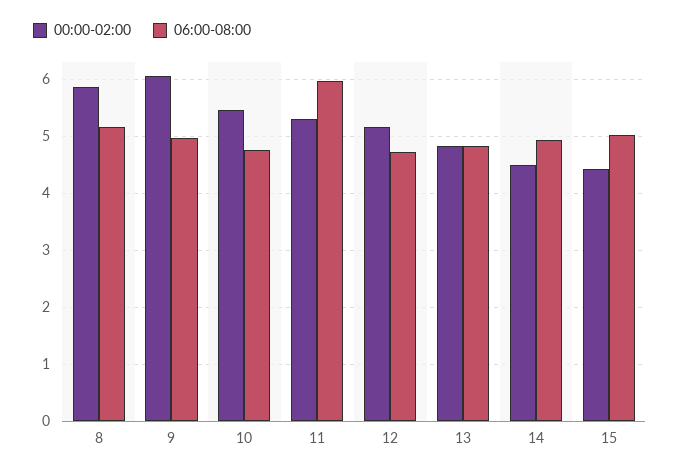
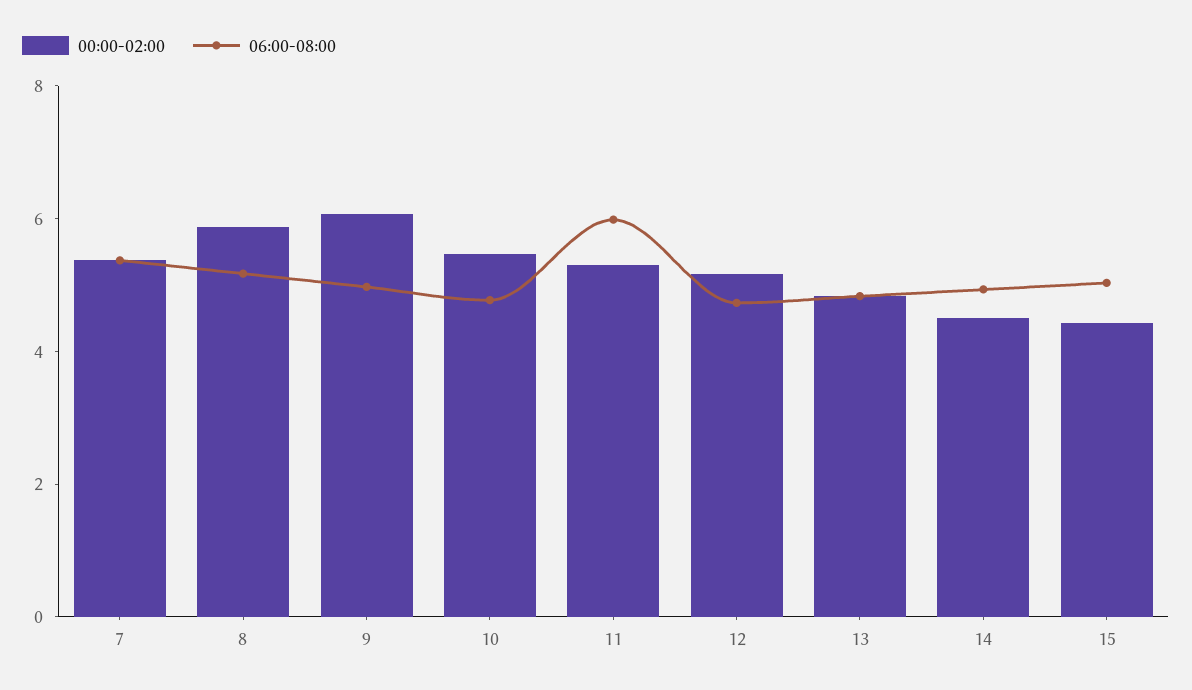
00:00-02:00, 7: none -> 5.5
06:00-08:00, 7: none -> 5.5

